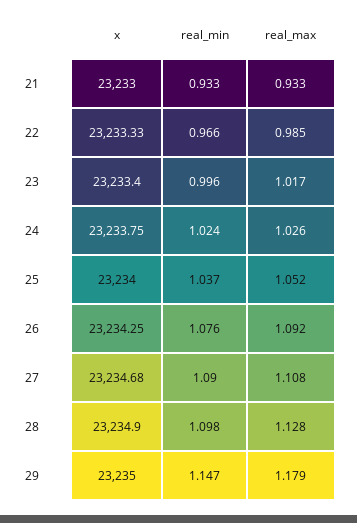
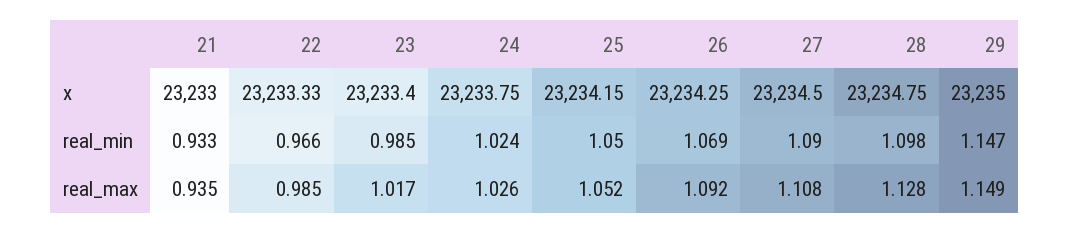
real_max, 21: 0.933 -> 0.935
real_min, 23: 0.996 -> 0.985
x, 25: 23234 -> 23234.15
real_min, 25: 1.037 -> 1.05
real_min, 26: 1.076 -> 1.069
x, 27: 23234.68 -> 23234.5
x, 28: 23234.9 -> 23234.75
real_max, 29: 1.179 -> 1.149

